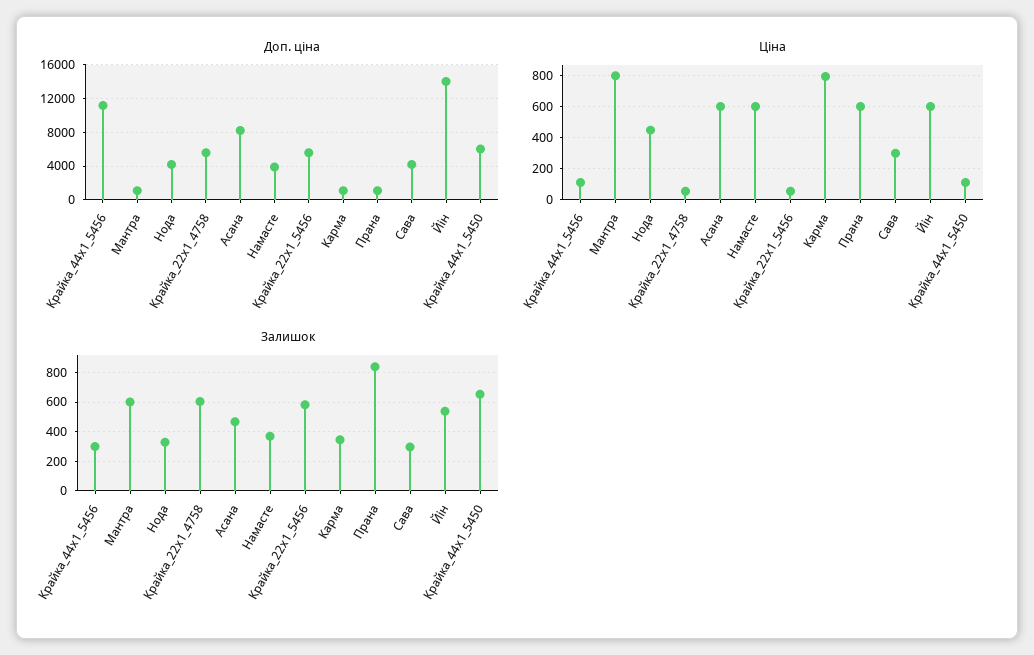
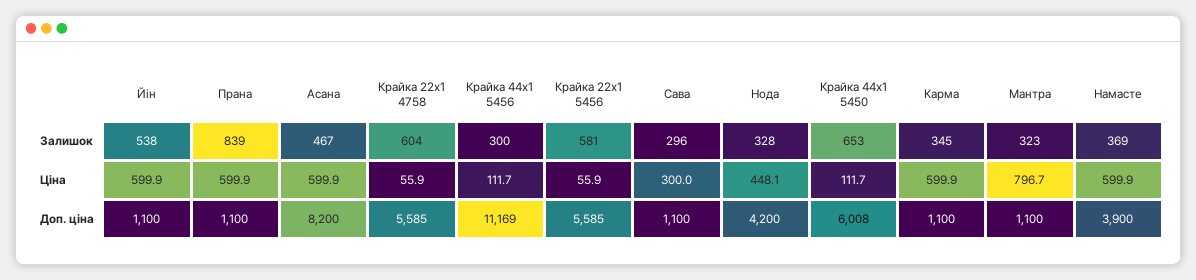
Доп. ціна, Сава: 4000 -> 1100
Доп. ціна, Йін: 14000 -> 1100
Ціна, Карма: 800 -> 599.9
Залишок, Мантра: 600 -> 323

